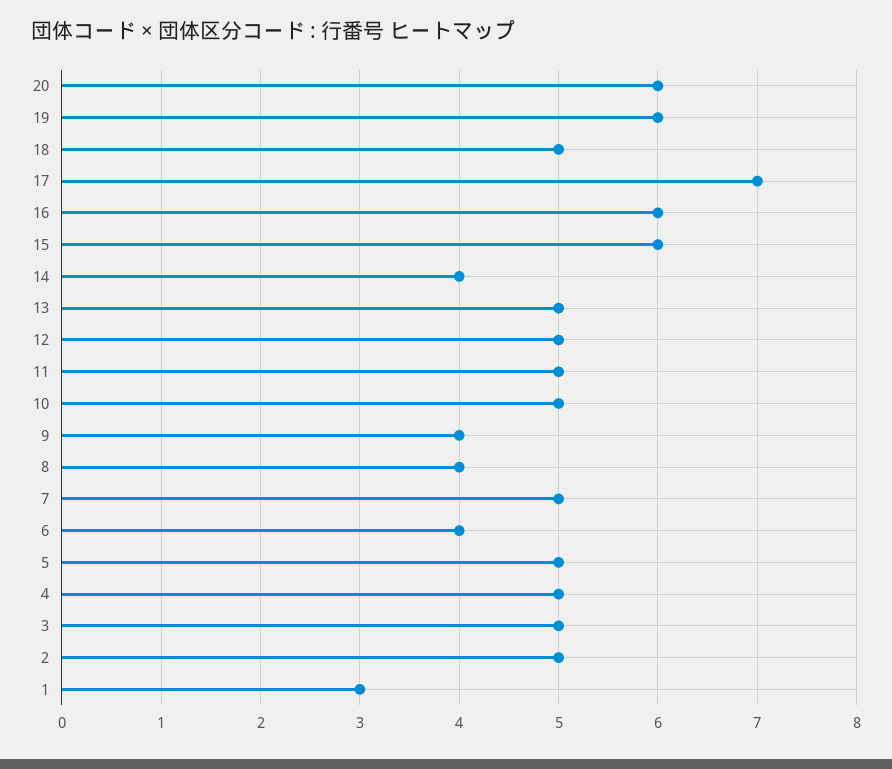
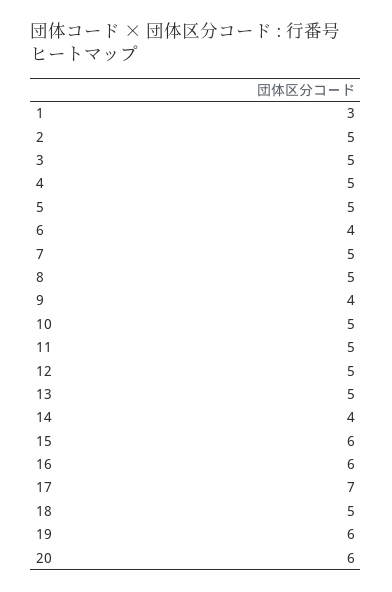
8: 4 -> 5

